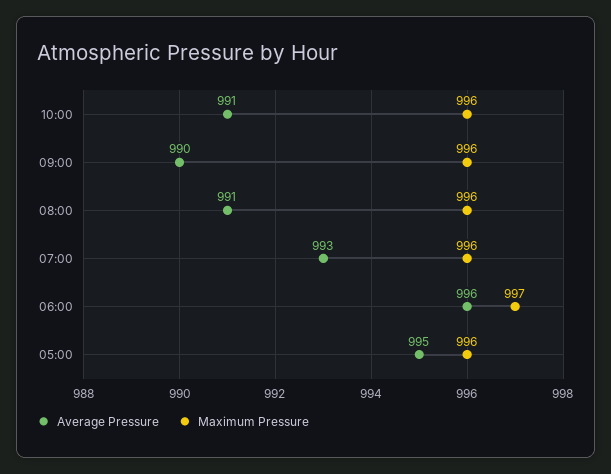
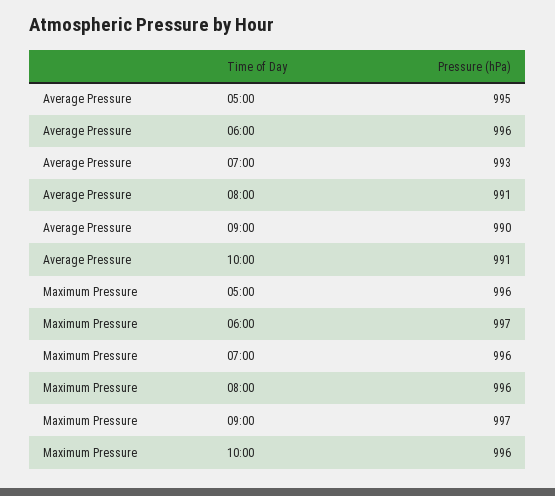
Maximum Pressure, 09:00: 996 -> 997

